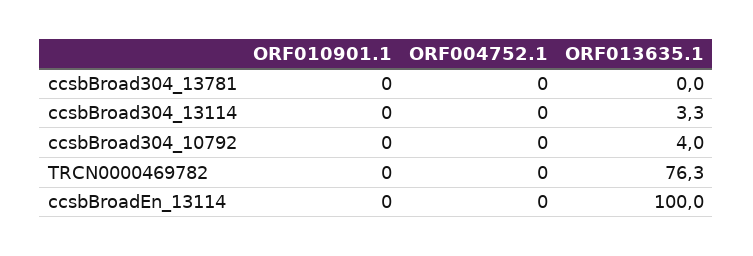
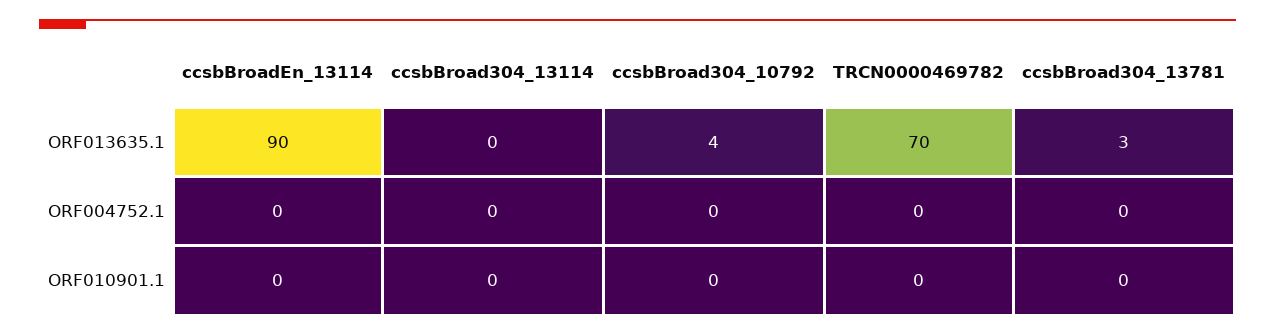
ORF013635.1, ccsbBroad304_13781: 0 -> 3
ORF013635.1, ccsbBroad304_13114: 3.3 -> 0
ORF013635.1, TRCN0000469782: 76.3 -> 70
ORF013635.1, ccsbBroadEn_13114: 100 -> 90

